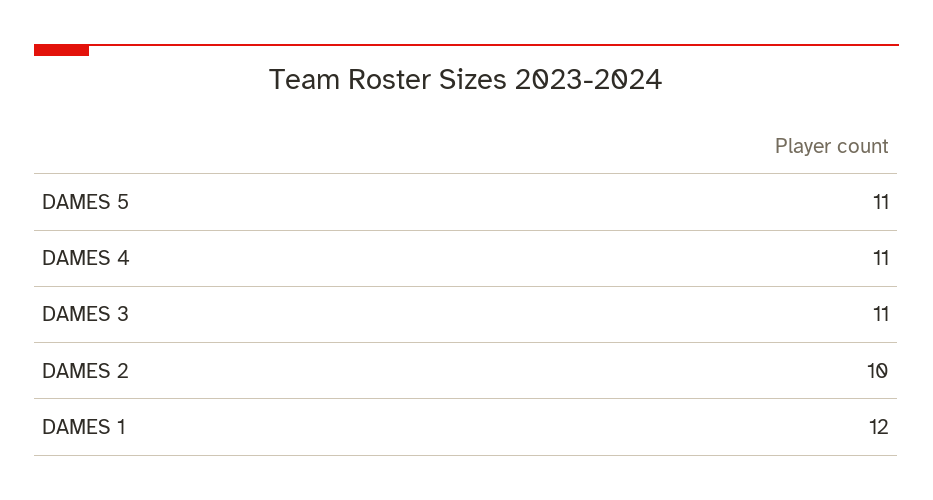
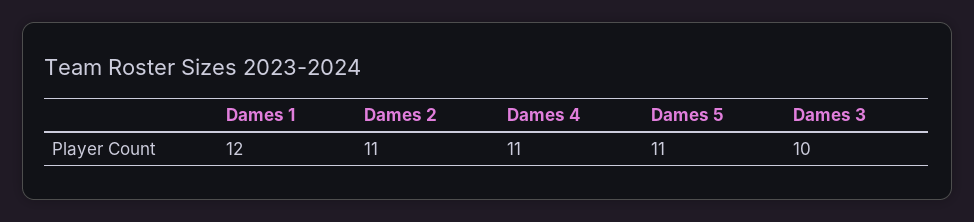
DAMES 3: 11 -> 10
DAMES 2: 10 -> 11

